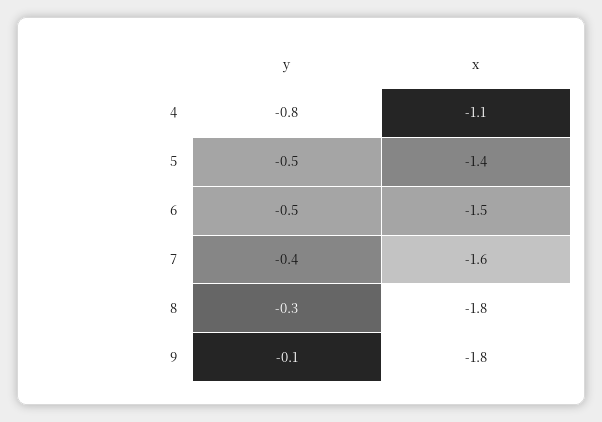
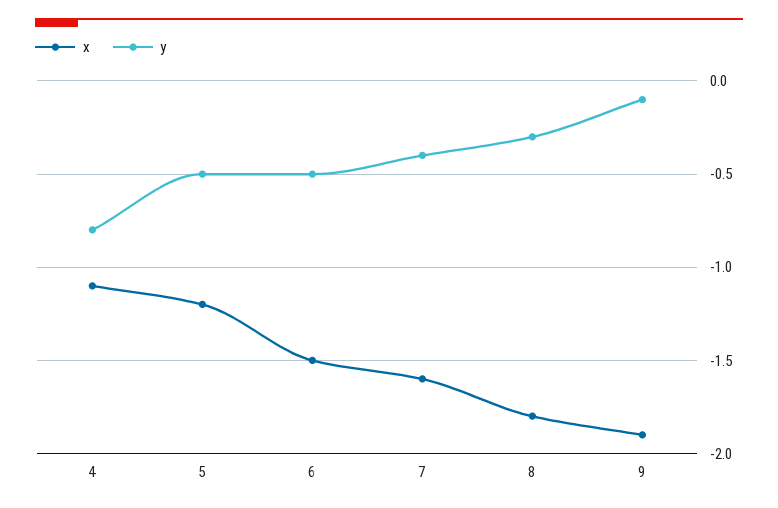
x, 5: -1.4 -> -1.2
x, 9: -1.8 -> -1.9

